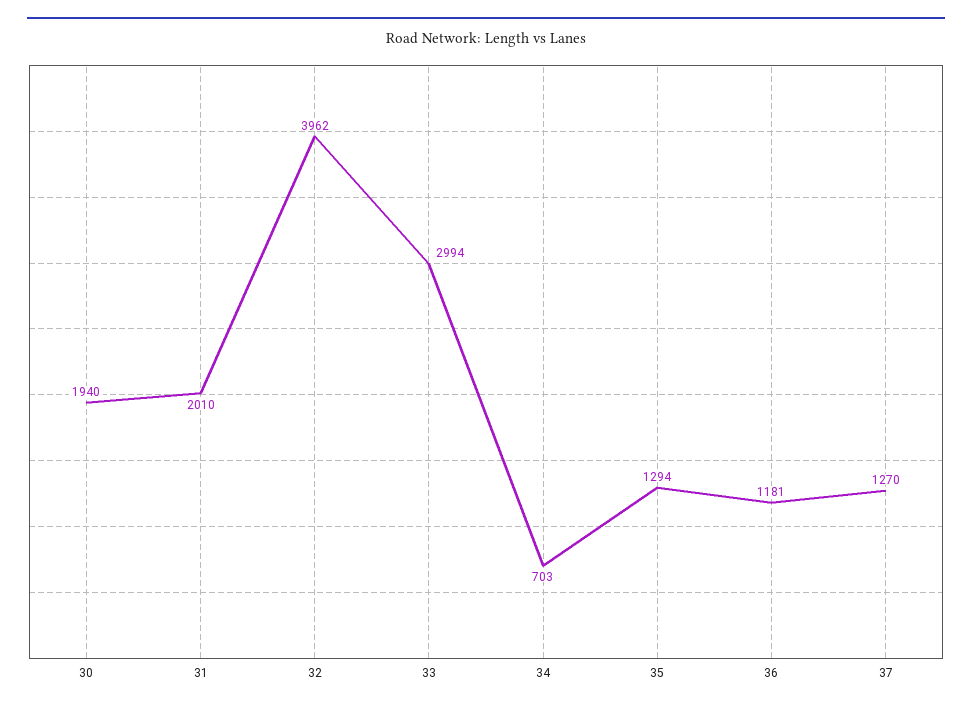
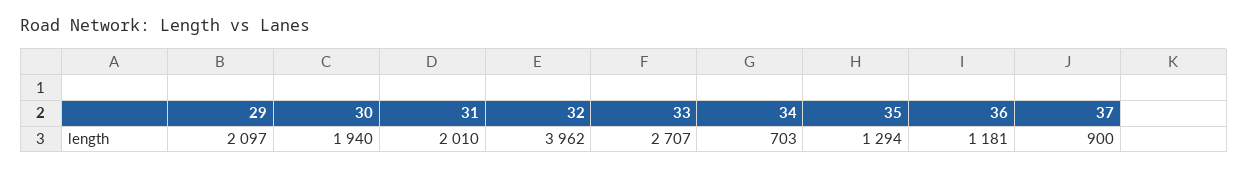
33: 2994 -> 2707
37: 1270 -> 900
29: none -> 2097

